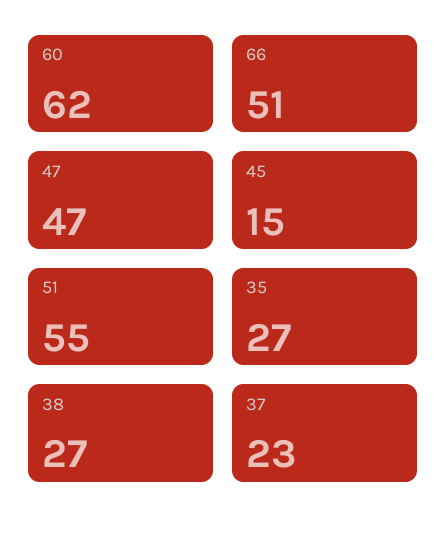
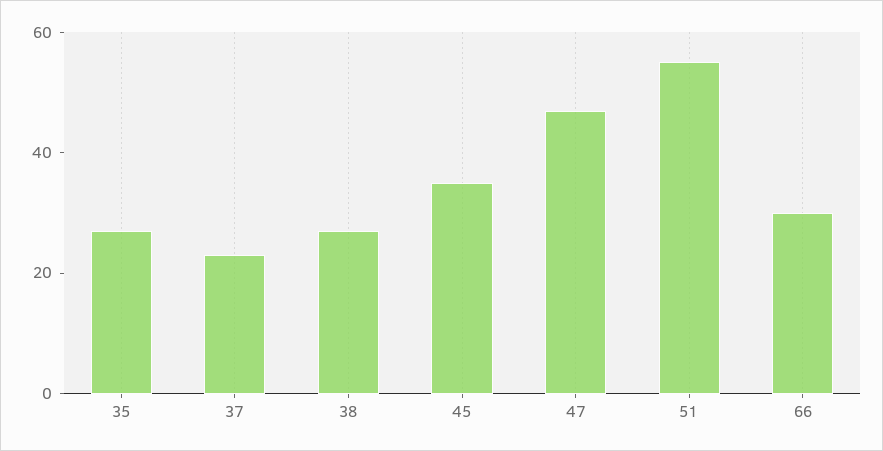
60: 62 -> none
66: 51 -> 30
45: 15 -> 35

